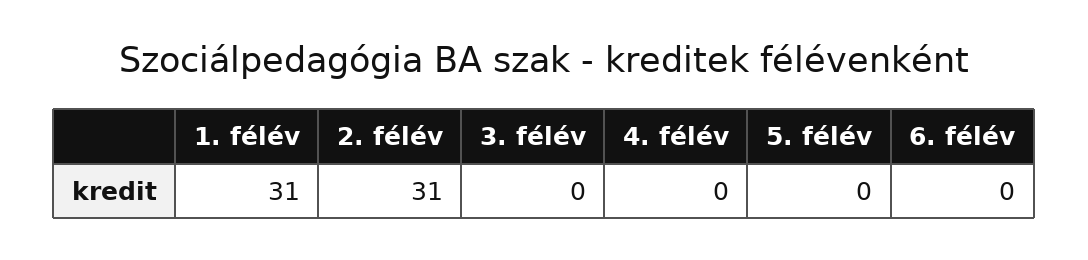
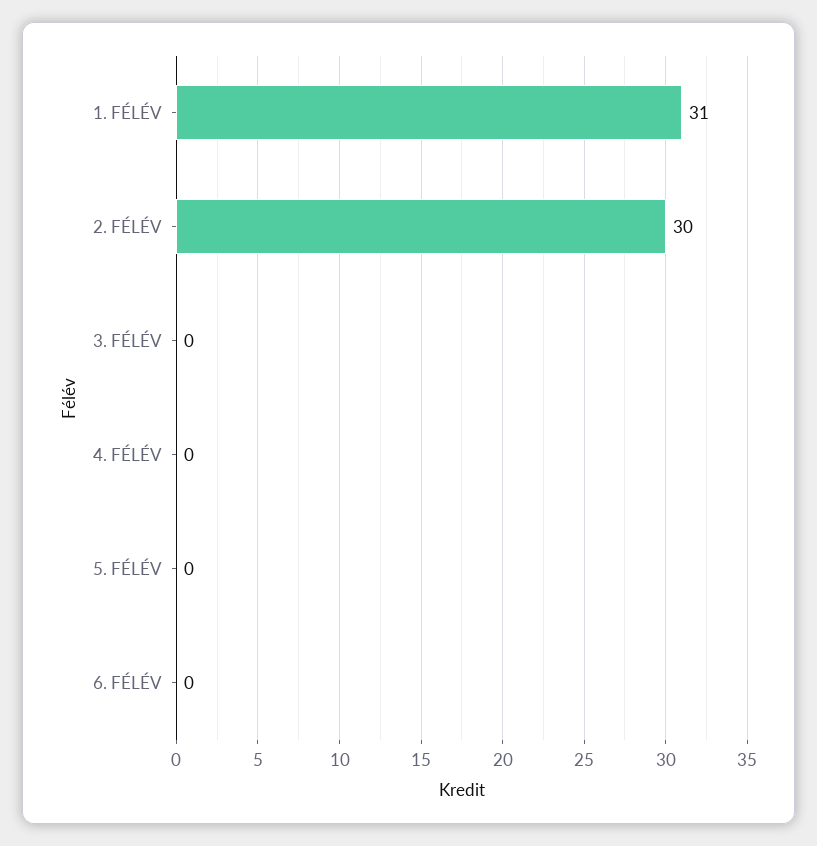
2. félév: 31 -> 30

